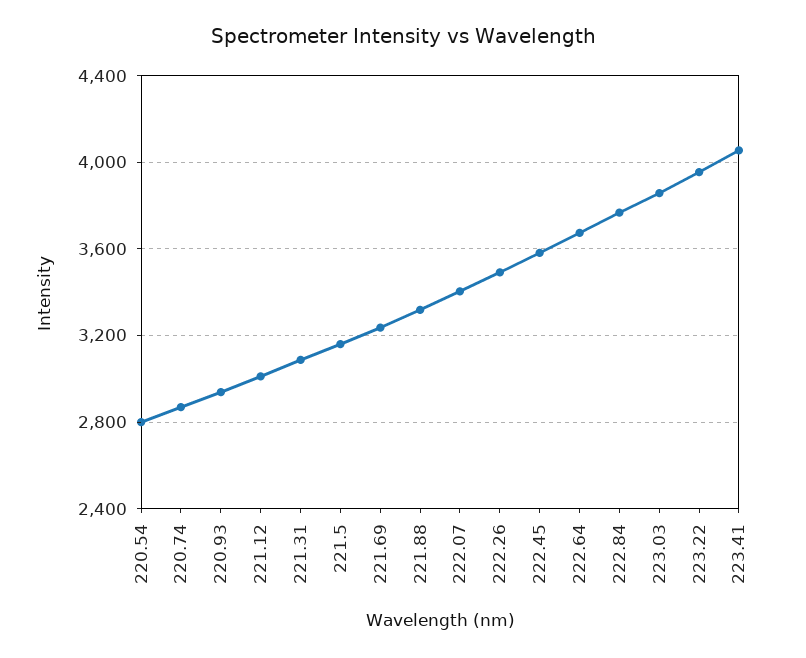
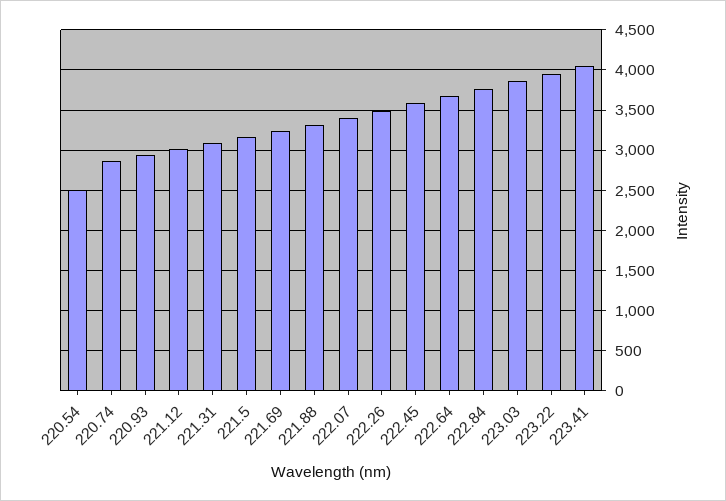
220.54: 2800 -> 2500

